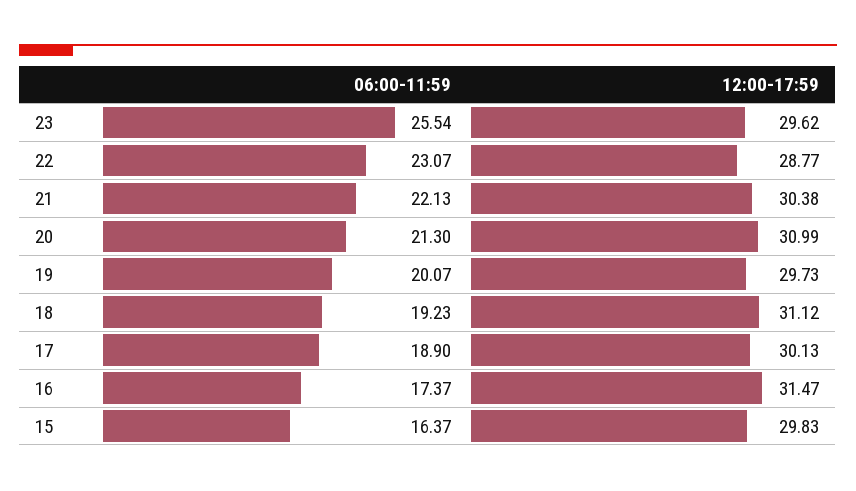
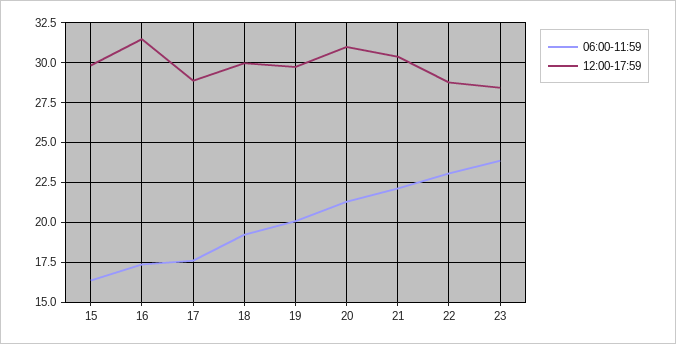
06:00-11:59, 23: 25.54 -> 24
12:00-17:59, 23: 29.62 -> 28.5
12:00-17:59, 18: 31.12 -> 30
06:00-11:59, 17: 18.9 -> 17.5
12:00-17:59, 17: 30.13 -> 29

